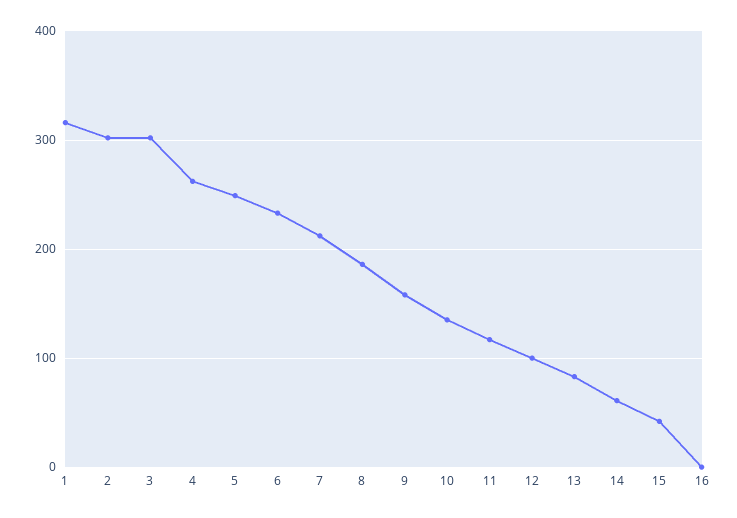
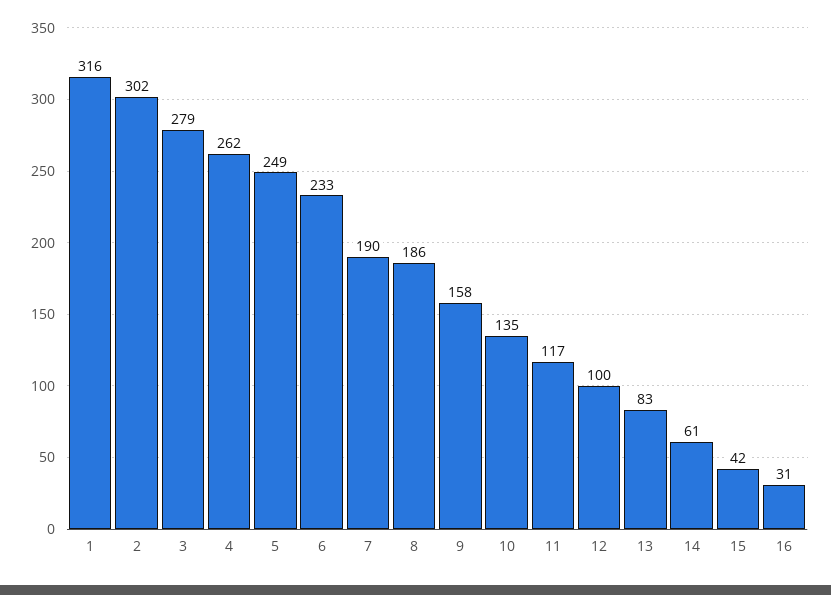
3: 300 -> 279
7: 210 -> 190
16: 0 -> 31

